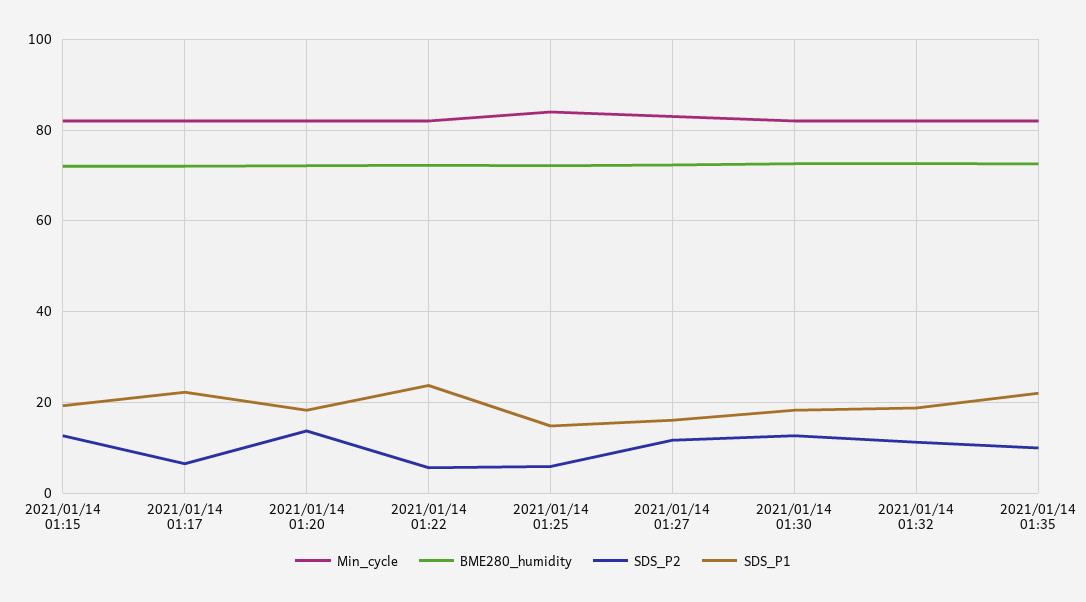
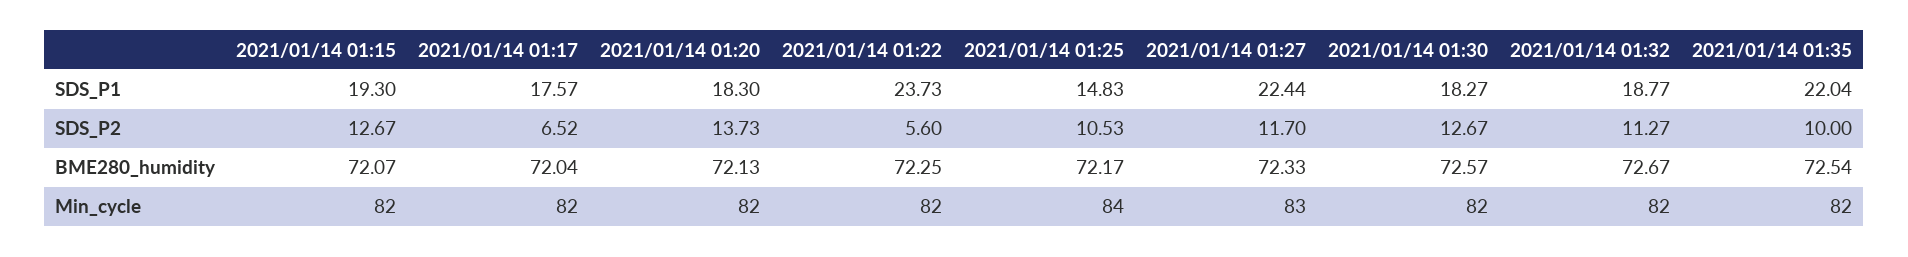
SDS_P1, 2021/01/14 01:17: 22 -> 17.57
SDS_P2, 2021/01/14 01:25: 6 -> 10.53
SDS_P1, 2021/01/14 01:27: 16 -> 22.44

